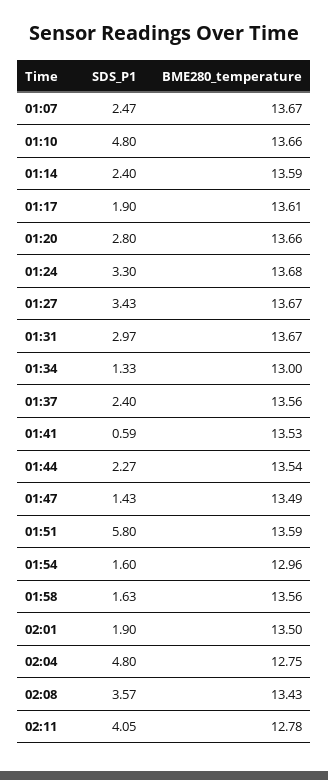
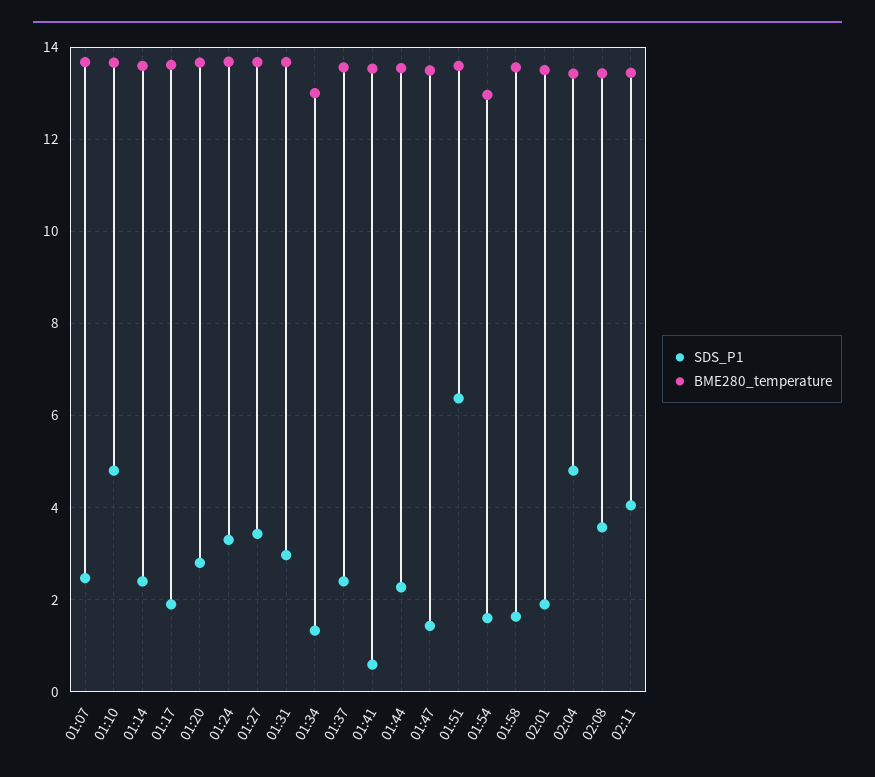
SDS_P1, 01:51: 5.8 -> 6.4
BME280_temperature, 02:04: 12.75 -> 13.4
BME280_temperature, 02:11: 12.78 -> 13.4

